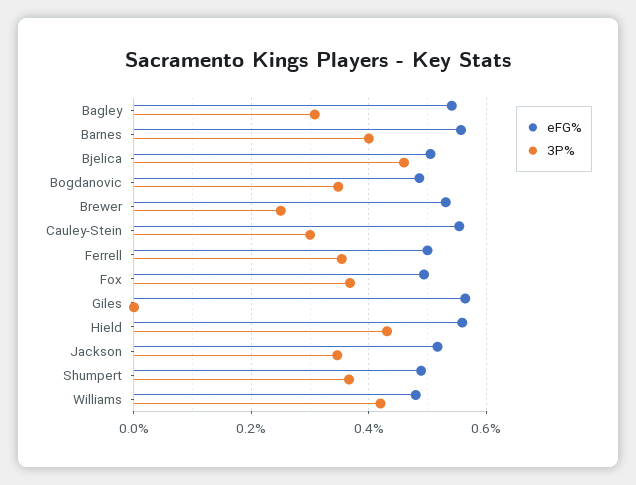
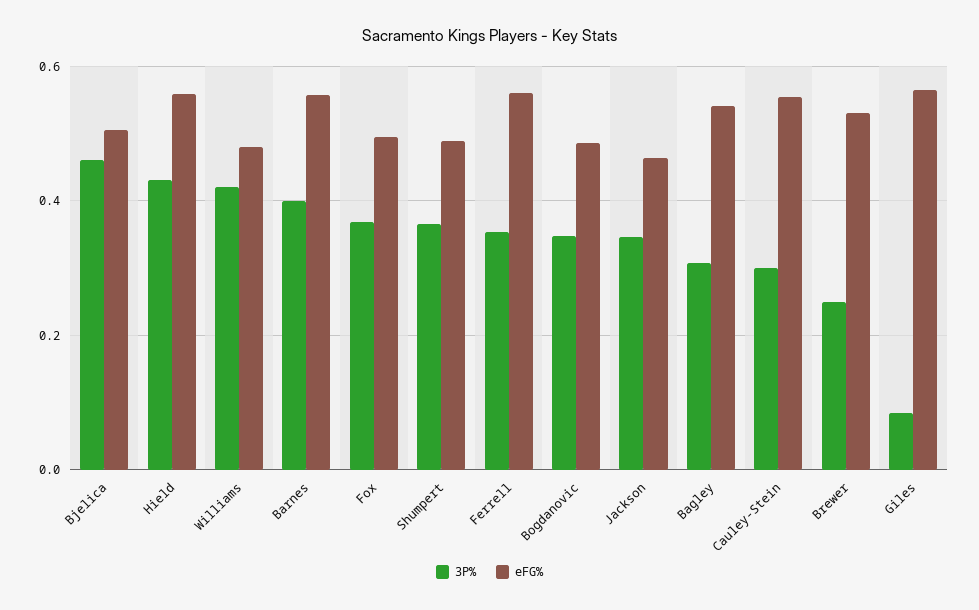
eFG%, Ferrell: 0.5 -> 0.56
3P%, Giles: 0 -> 0.08
eFG%, Jackson: 0.52 -> 0.46

